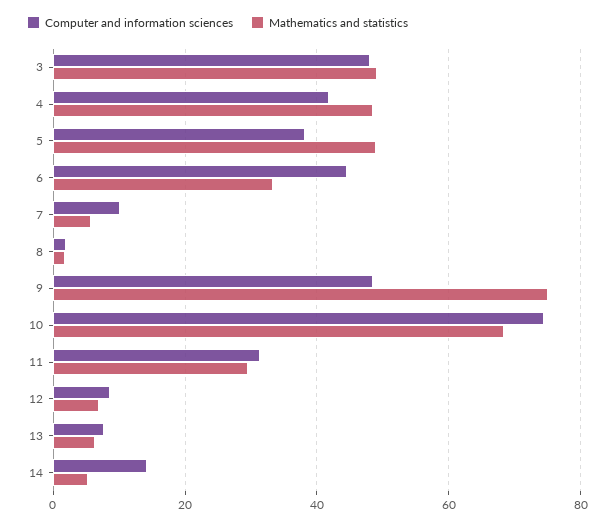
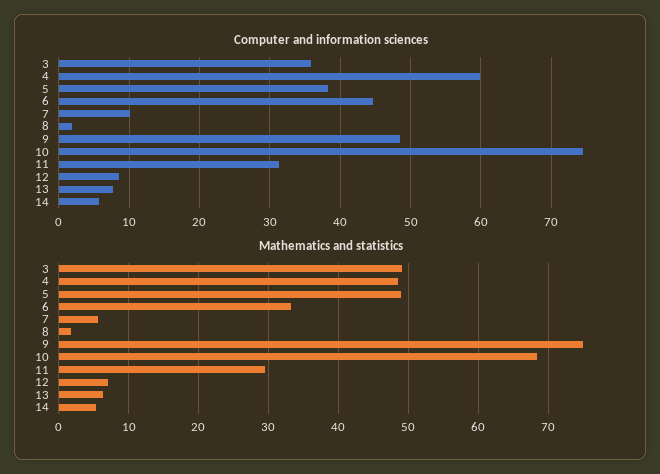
Computer and information sciences, 3: 48 -> 36
Computer and information sciences, 4: 42 -> 60
Computer and information sciences, 14: 14 -> 6

